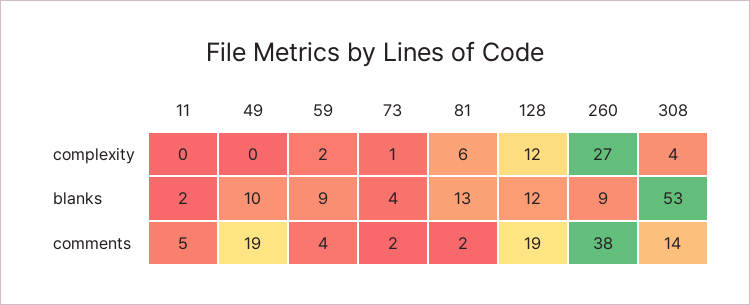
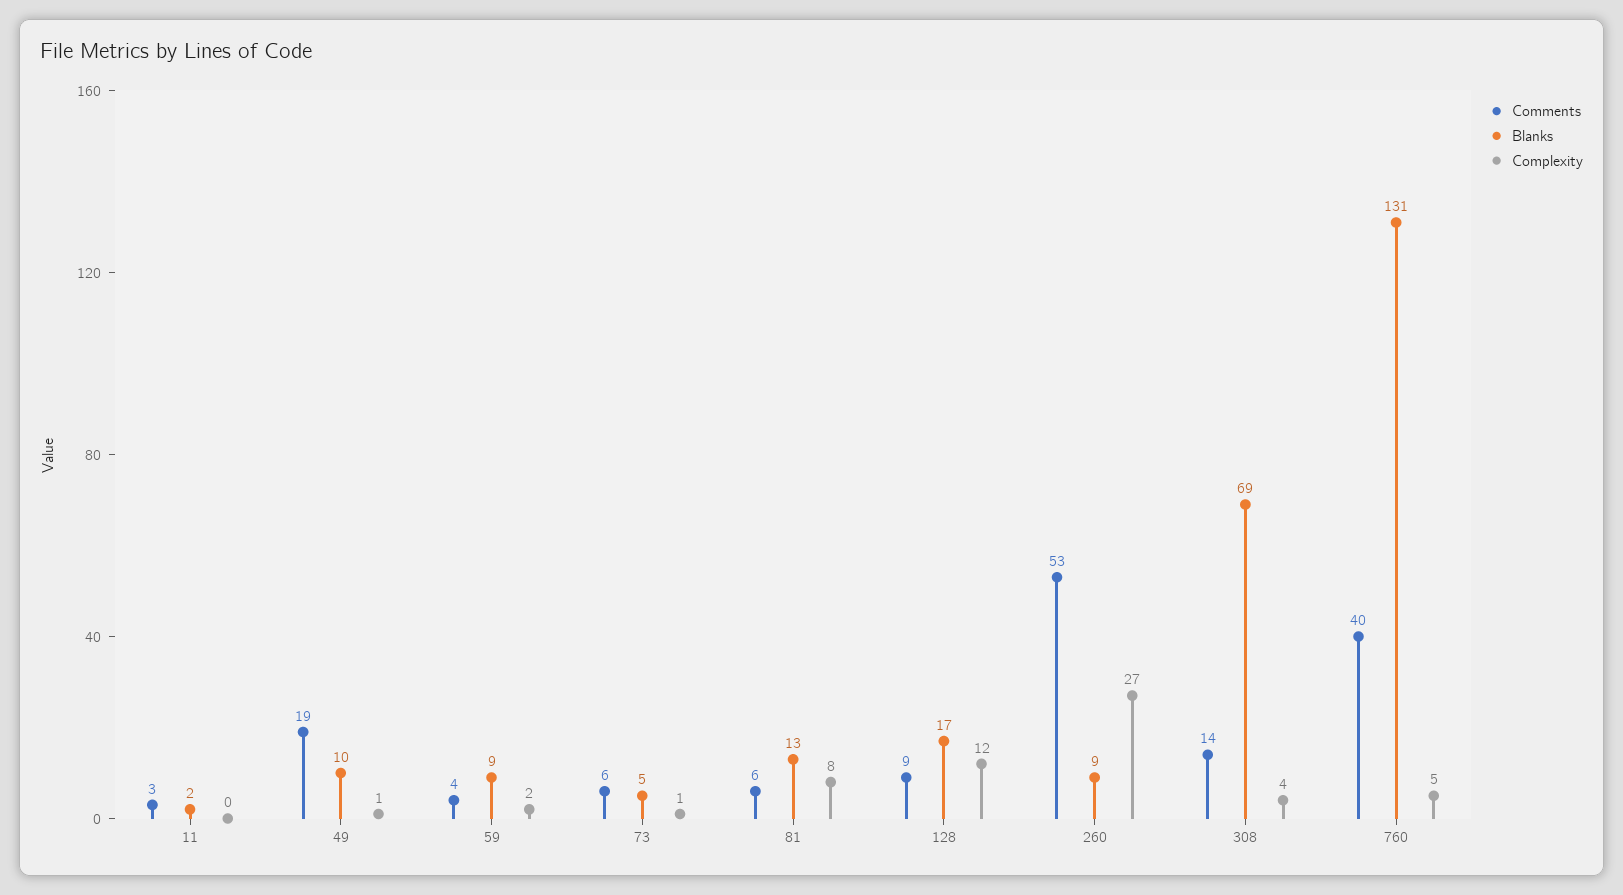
complexity, 49: 0 -> 1
complexity, 81: 6 -> 8
blanks, 73: 4 -> 5
blanks, 128: 12 -> 17
blanks, 308: 53 -> 69
comments, 11: 5 -> 3
comments, 73: 2 -> 6
comments, 81: 2 -> 6
comments, 128: 19 -> 9
comments, 260: 38 -> 53
comments, 760: none -> 40
blanks, 760: none -> 131
complexity, 760: none -> 5

